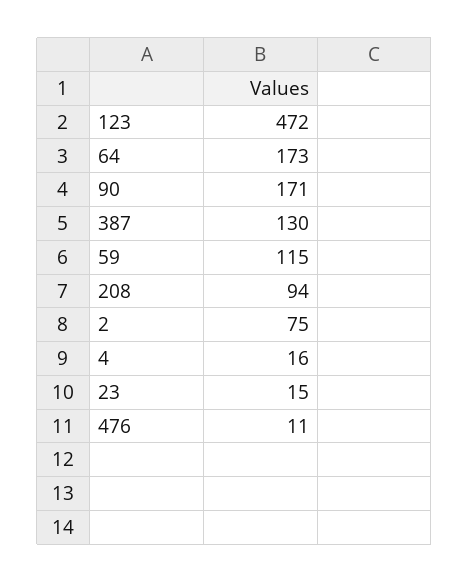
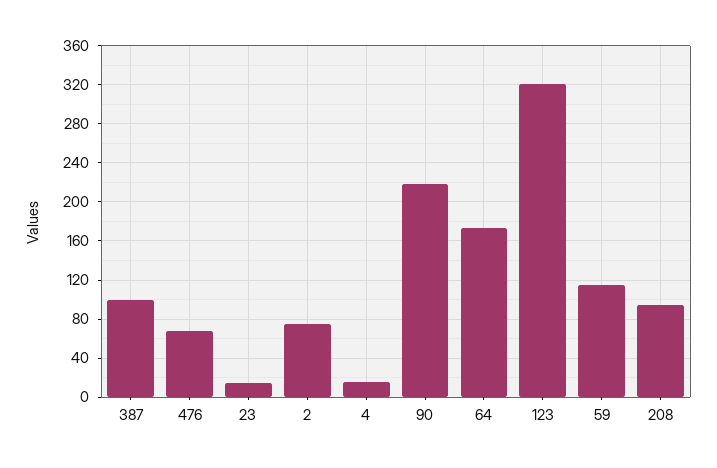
123: 472 -> 320
90: 171 -> 220
387: 130 -> 100
476: 11 -> 70

